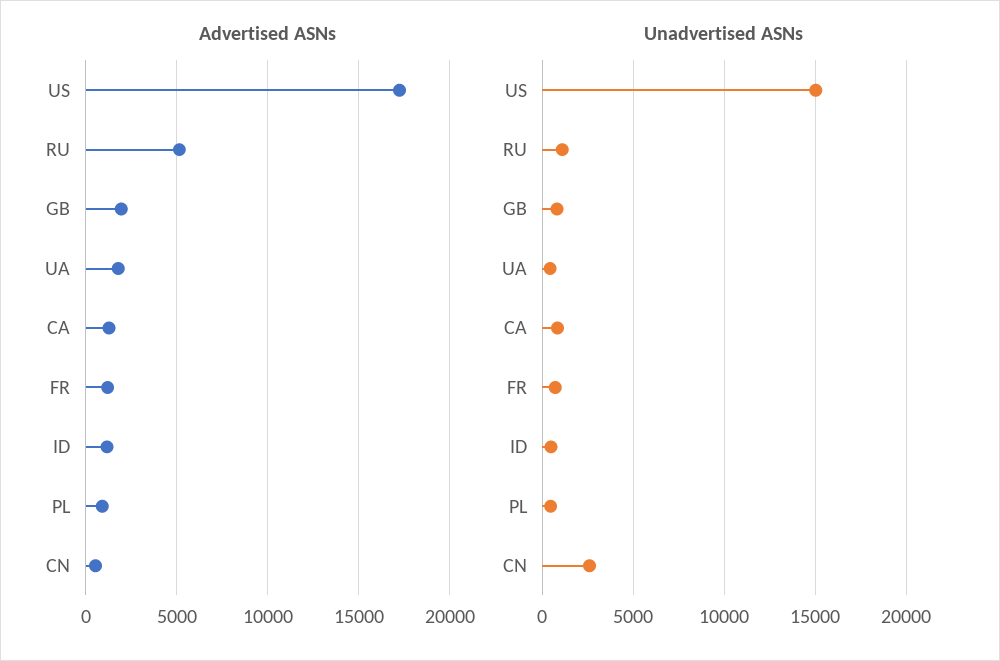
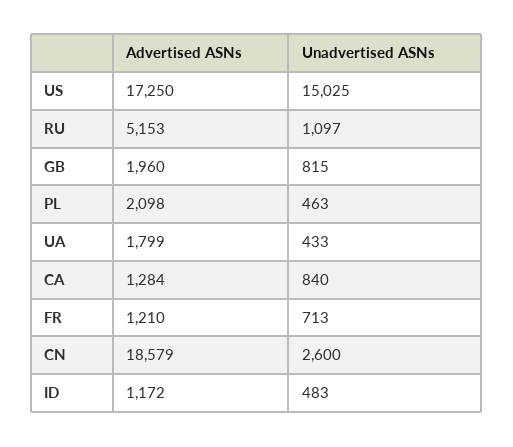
Advertised ASNs, PL: 1000 -> 2098
Advertised ASNs, CN: 500 -> 18579

